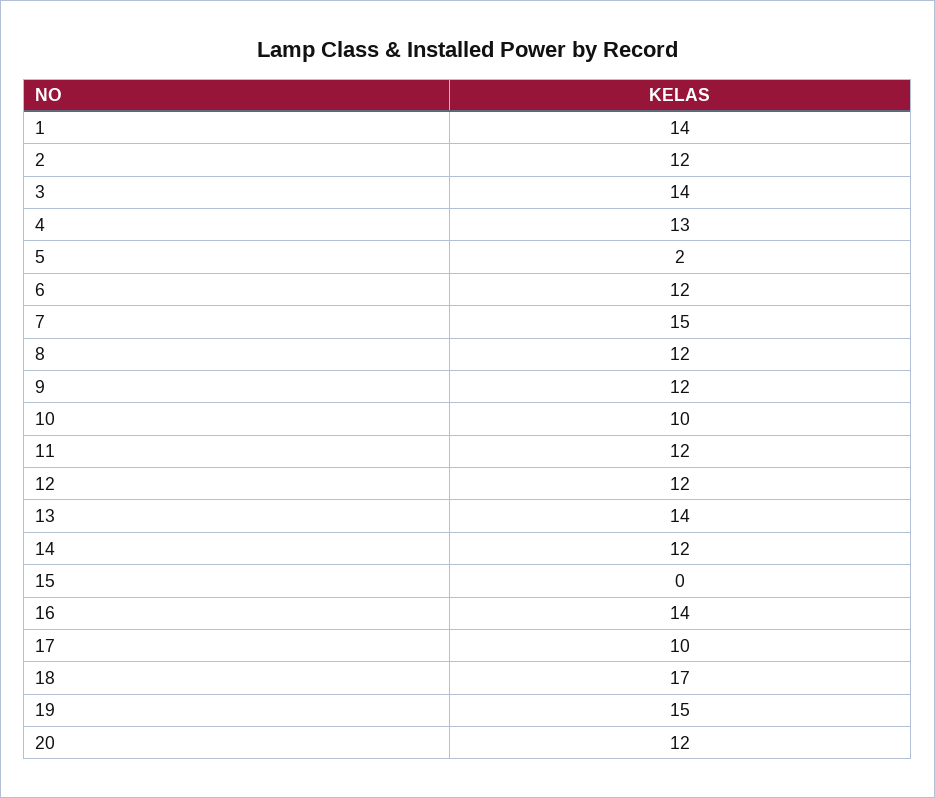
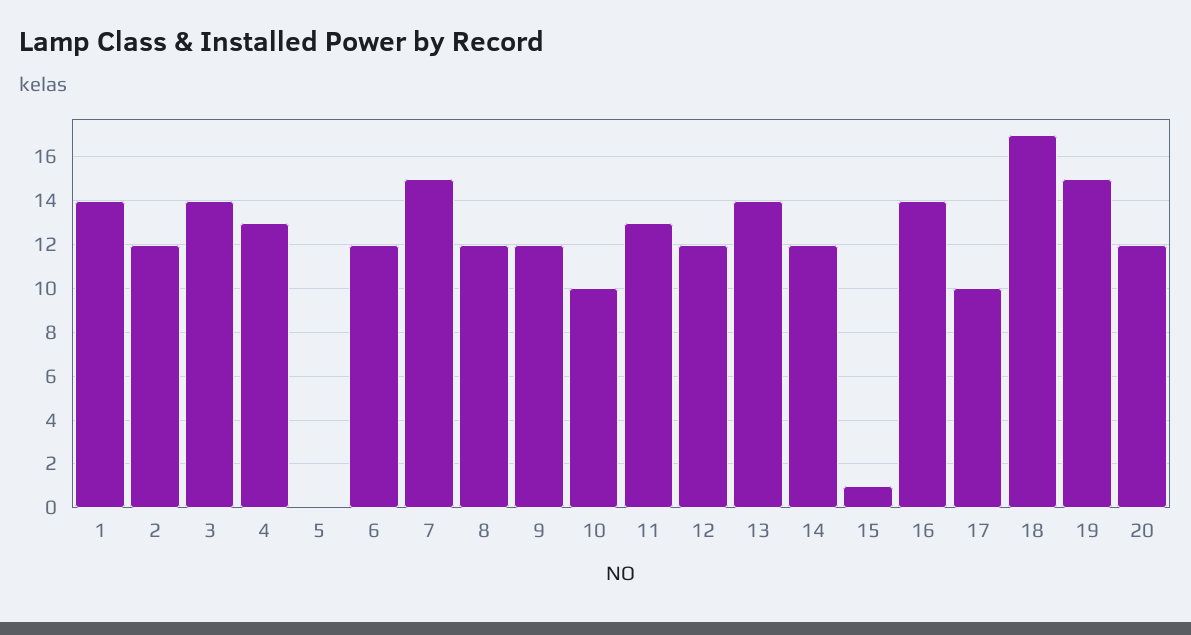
5: 2 -> 0
11: 12 -> 13
15: 0 -> 1

